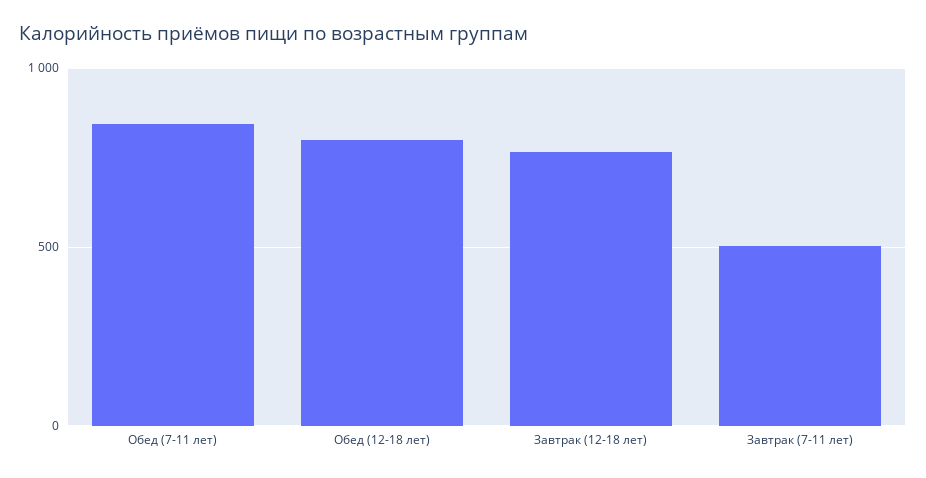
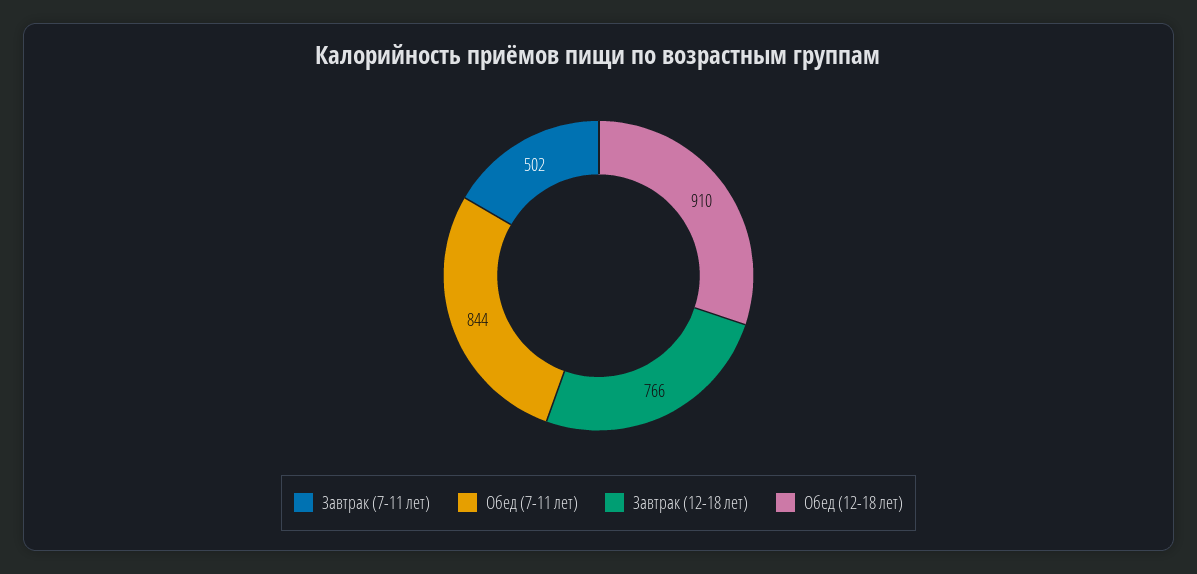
Обед (12-18 лет): 800 -> 910

